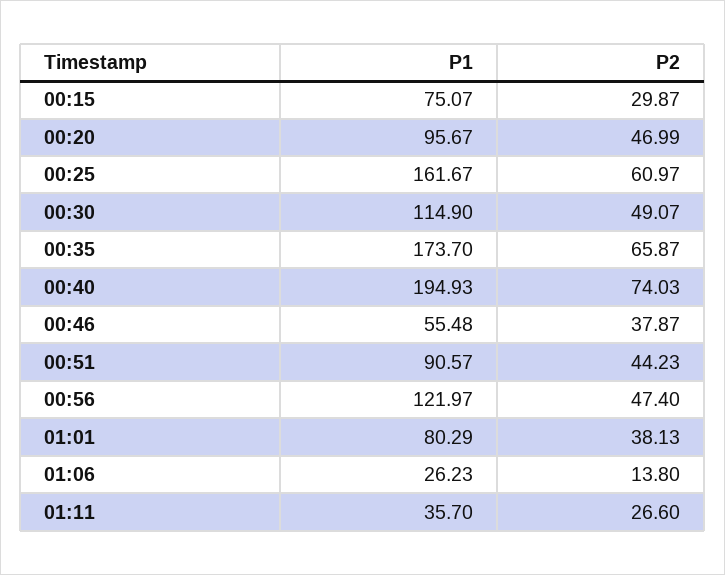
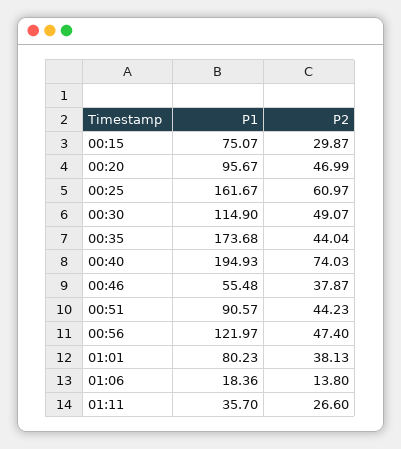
P1, 00:35: 173.7 -> 173.68
P2, 00:35: 65.87 -> 44.04
P1, 01:01: 80.29 -> 80.23
P1, 01:06: 26.23 -> 18.36

